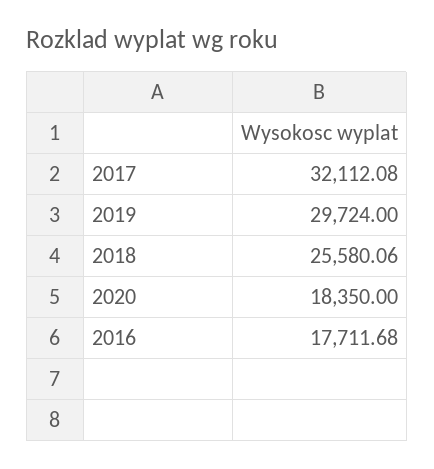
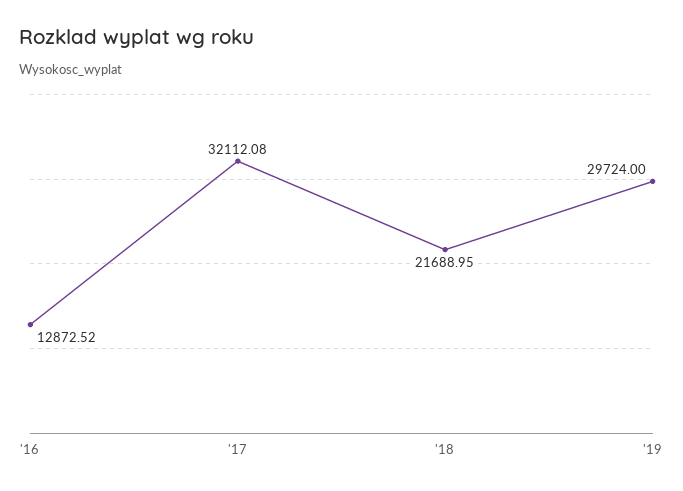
2018: 25580.06 -> 21688.95
2020: 18350 -> none
2016: 17711.68 -> 12872.52

